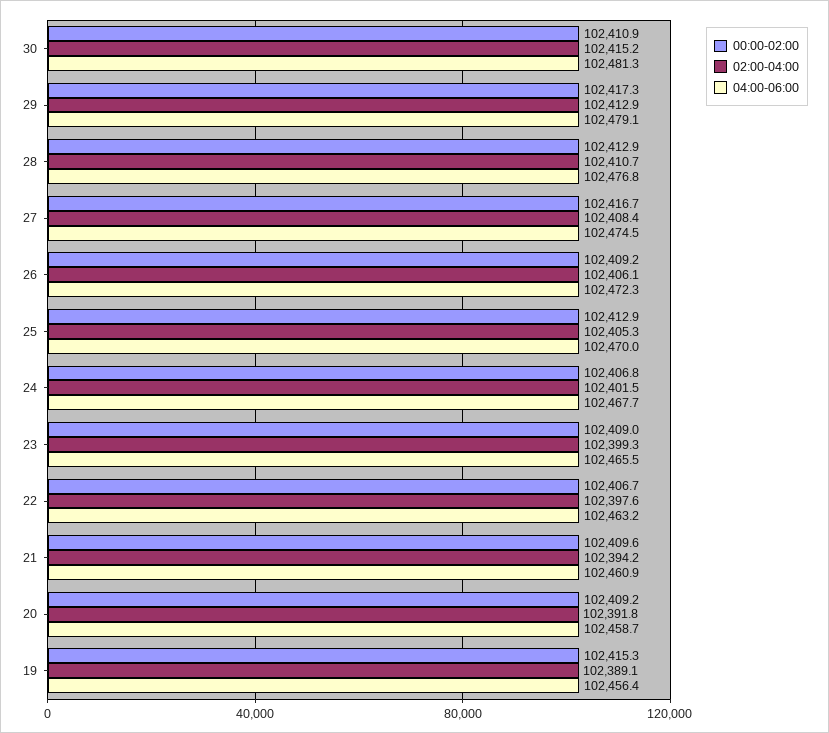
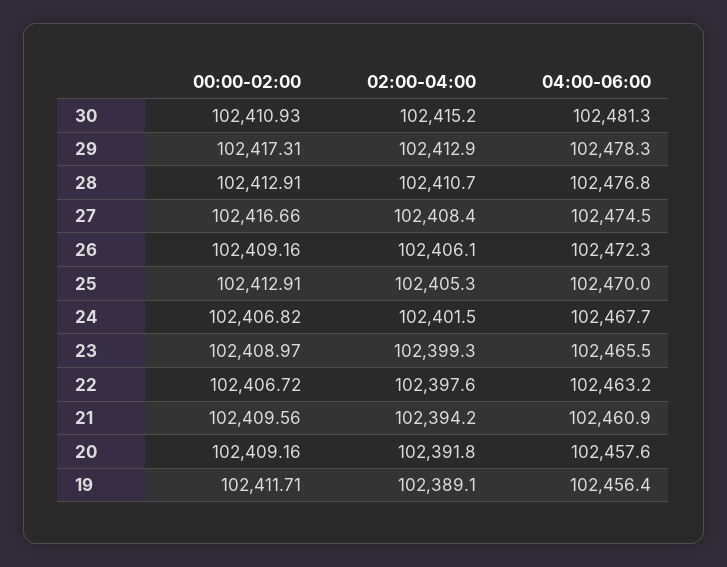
04:00-06:00, 29: 102479.1 -> 102478.3
04:00-06:00, 20: 102458.7 -> 102457.6
00:00-02:00, 19: 102415.3 -> 102411.71

